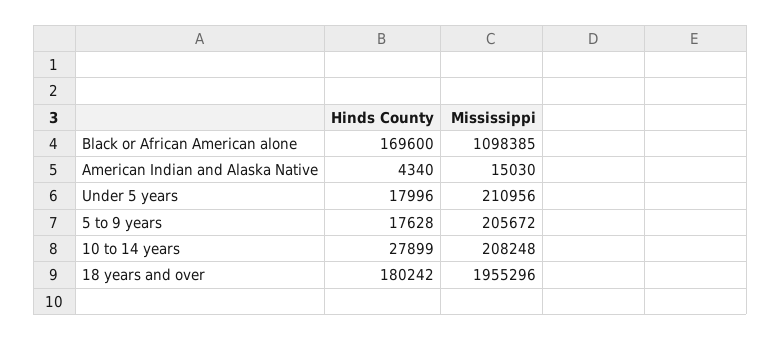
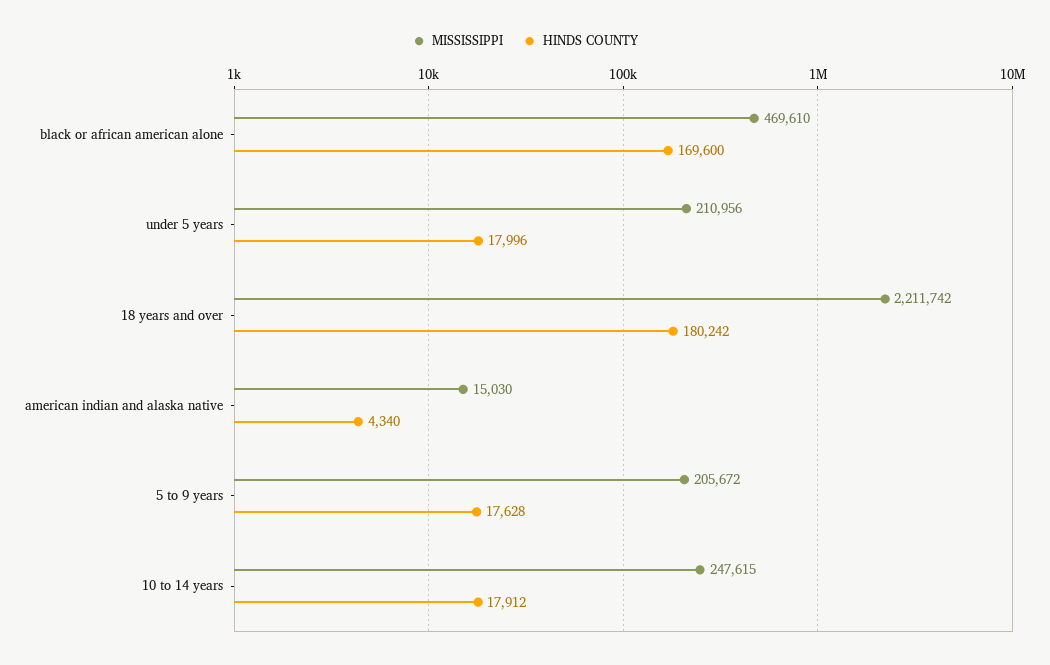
Mississippi, Black or African American alone: 1098385 -> 469610
Hinds County, 10 to 14 years: 27899 -> 17912
Mississippi, 10 to 14 years: 208248 -> 247615
Mississippi, 18 years and over: 1955296 -> 2211742

